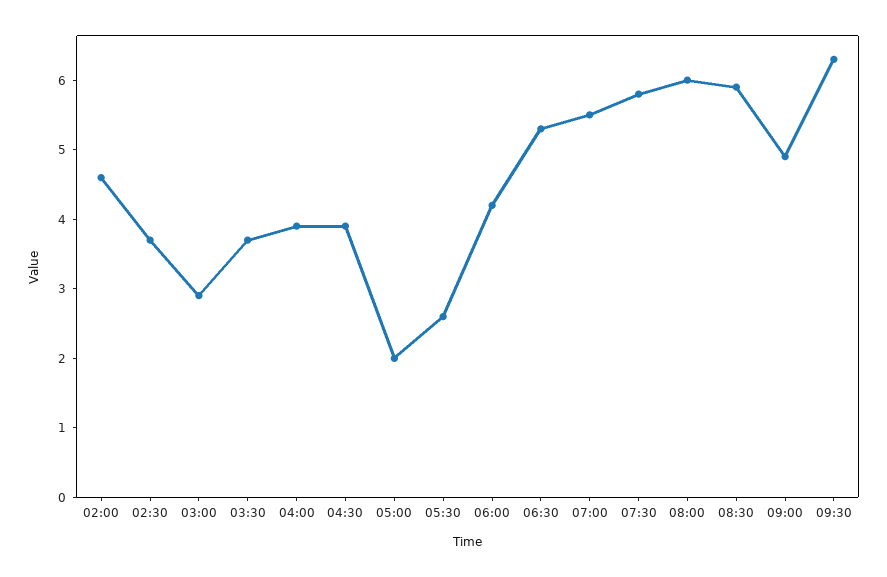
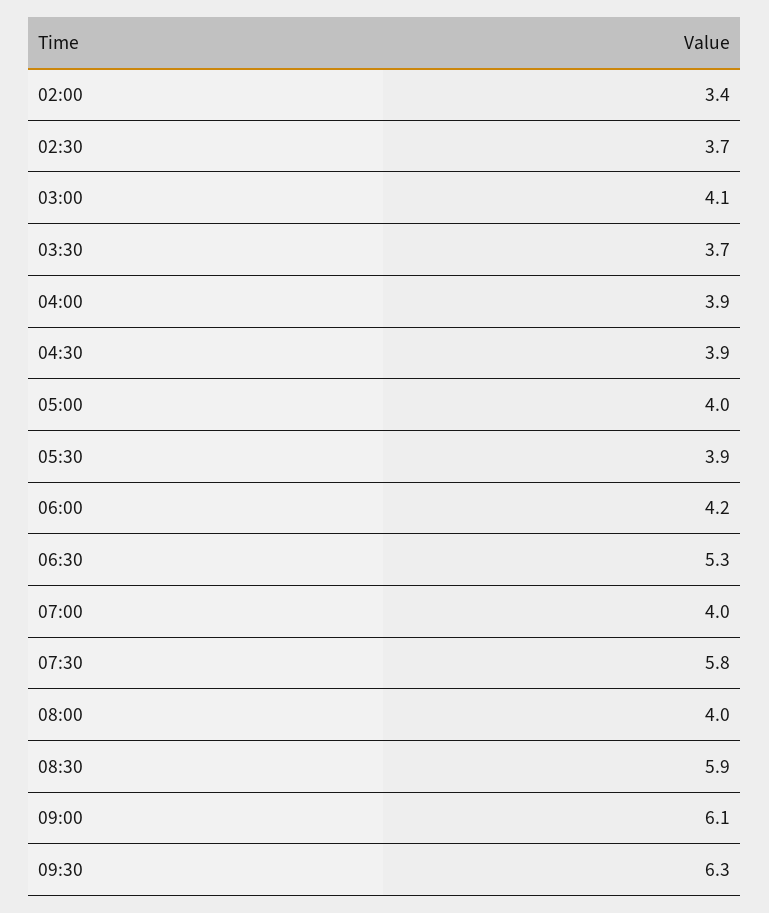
02:00: 4.5 -> 3.4
03:00: 3 -> 4.1
05:00: 2 -> 4
05:30: 2.5 -> 3.9
07:00: 5.5 -> 4
08:00: 6 -> 4
09:00: 5 -> 6.1

